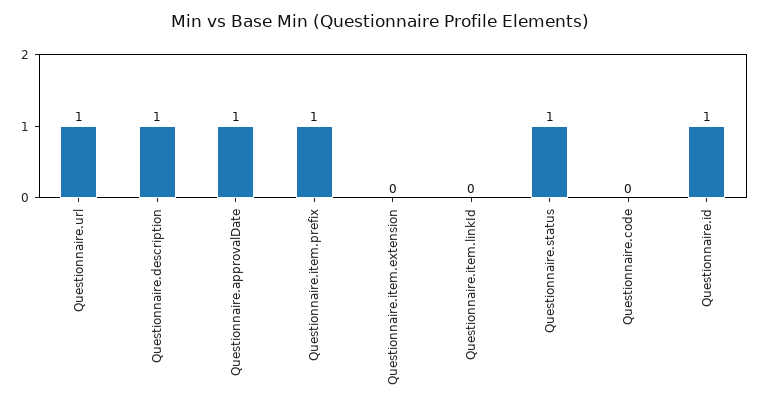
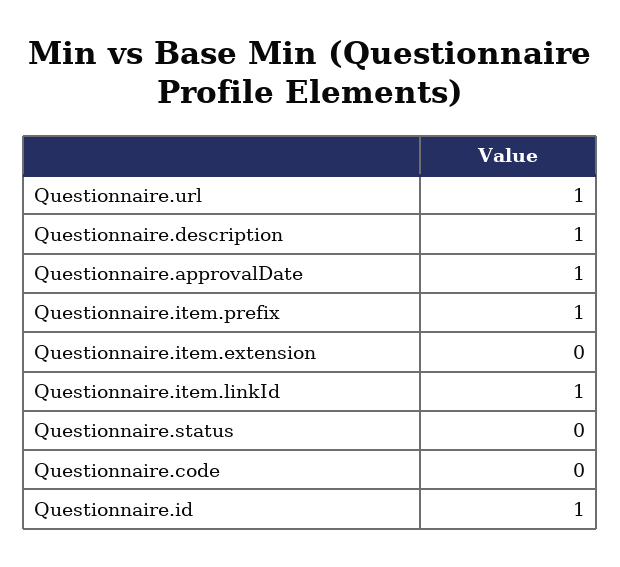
Questionnaire.item.linkId: 0 -> 1
Questionnaire.status: 1 -> 0

